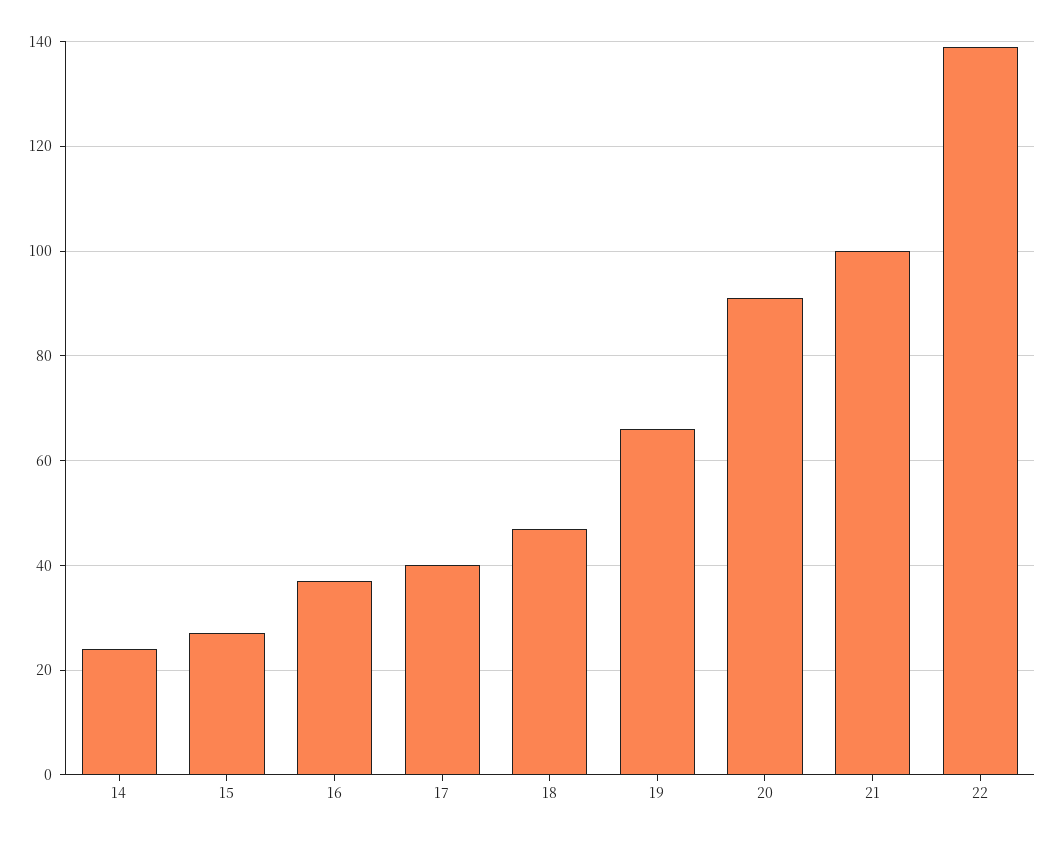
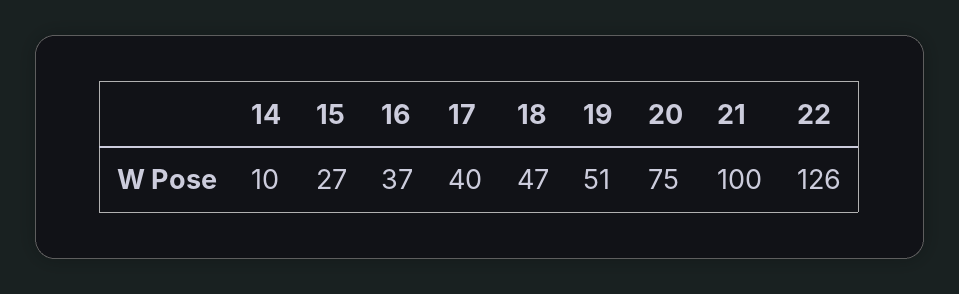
14: 25 -> 10
19: 65 -> 51
20: 90 -> 75
22: 140 -> 126

